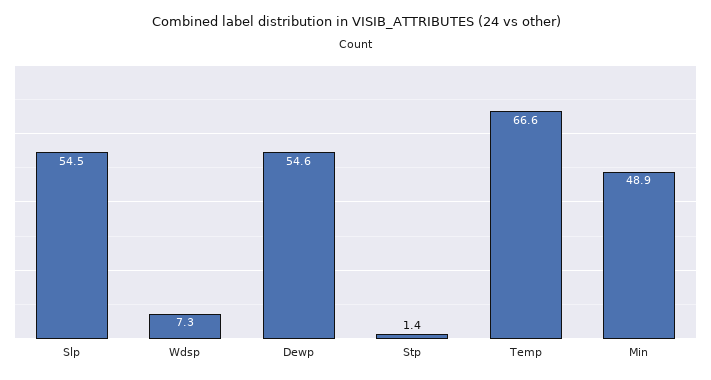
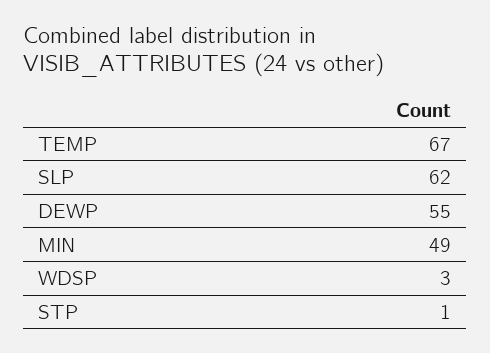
Slp: 54.5 -> 62
Wdsp: 7.3 -> 3

